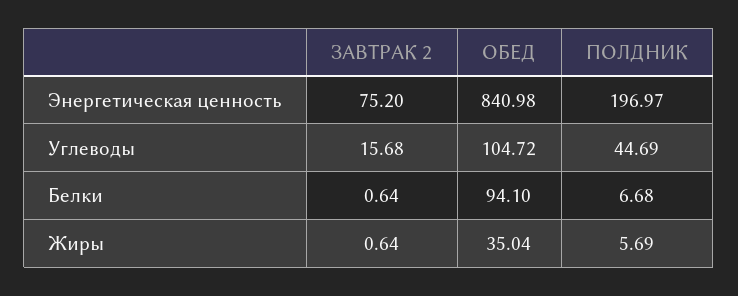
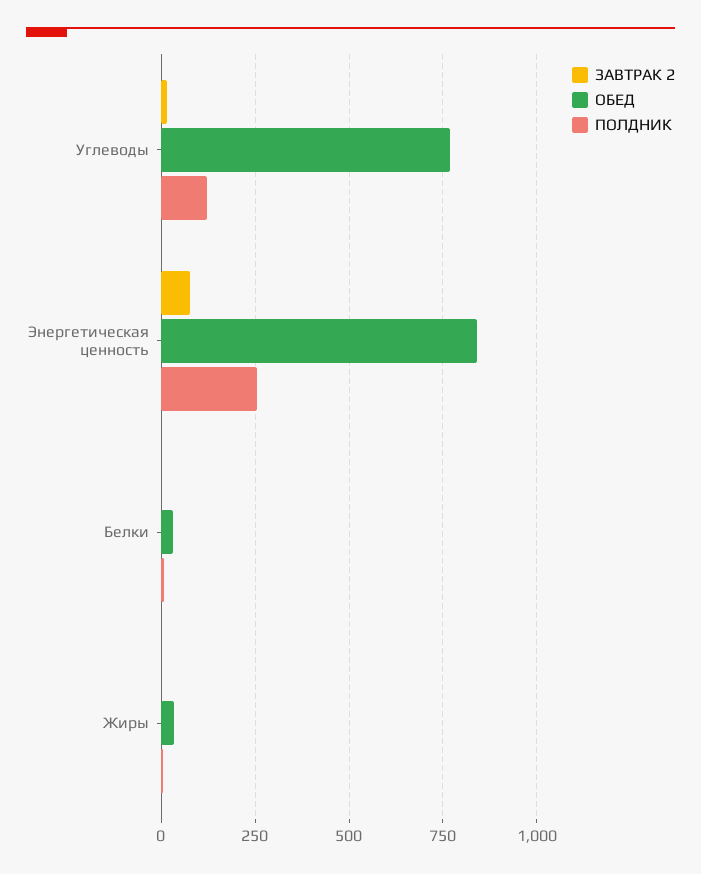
ПОЛДНИК, Энергетическая ценность: 196.97 -> 250
ОБЕД, Углеводы: 104.72 -> 775
ПОЛДНИК, Углеводы: 44.69 -> 125
ОБЕД, Белки: 94.1 -> 25

